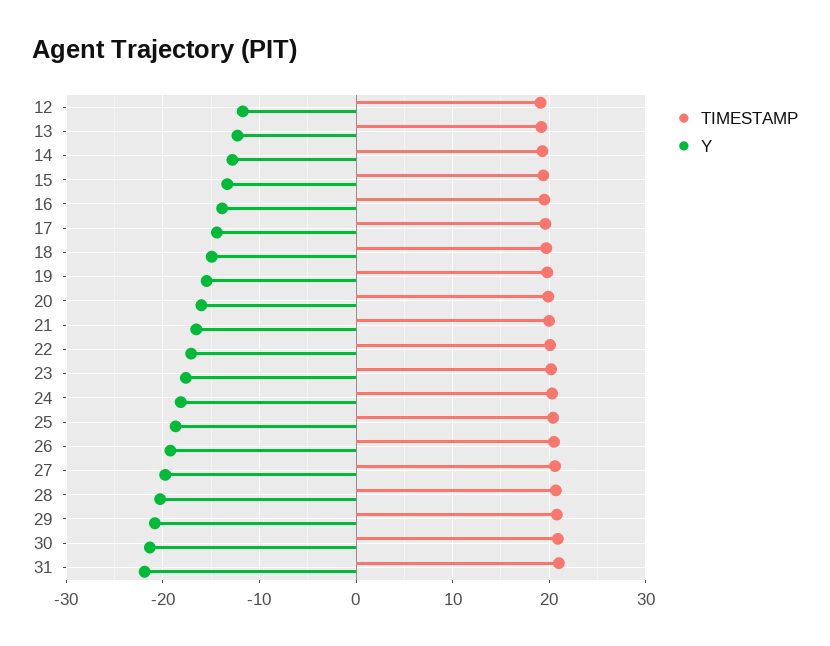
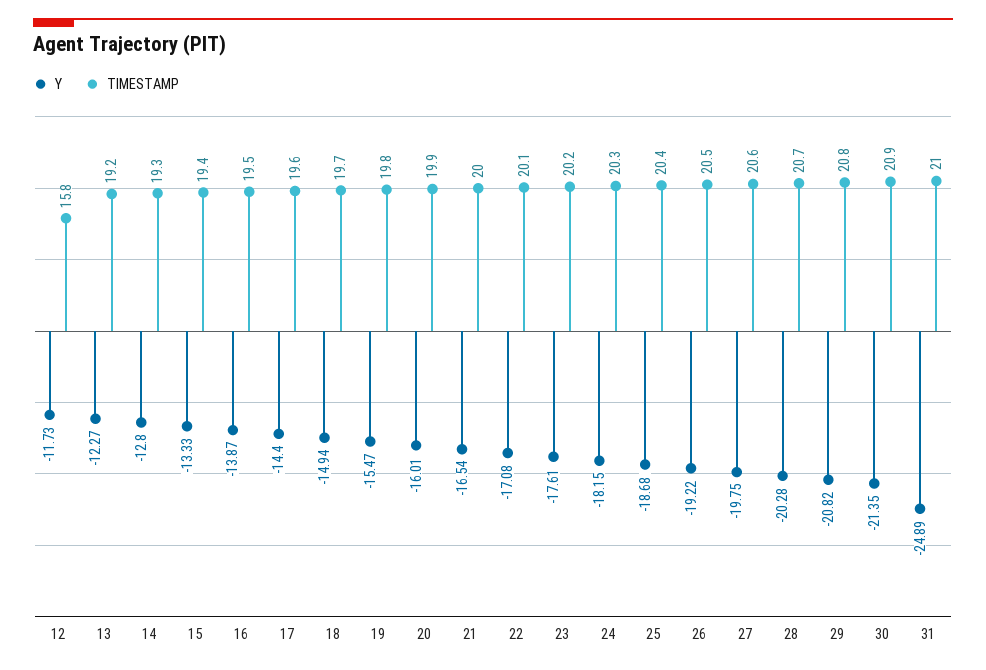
TIMESTAMP, 12: 19 -> 15.8
Y, 31: -22 -> -24.89

